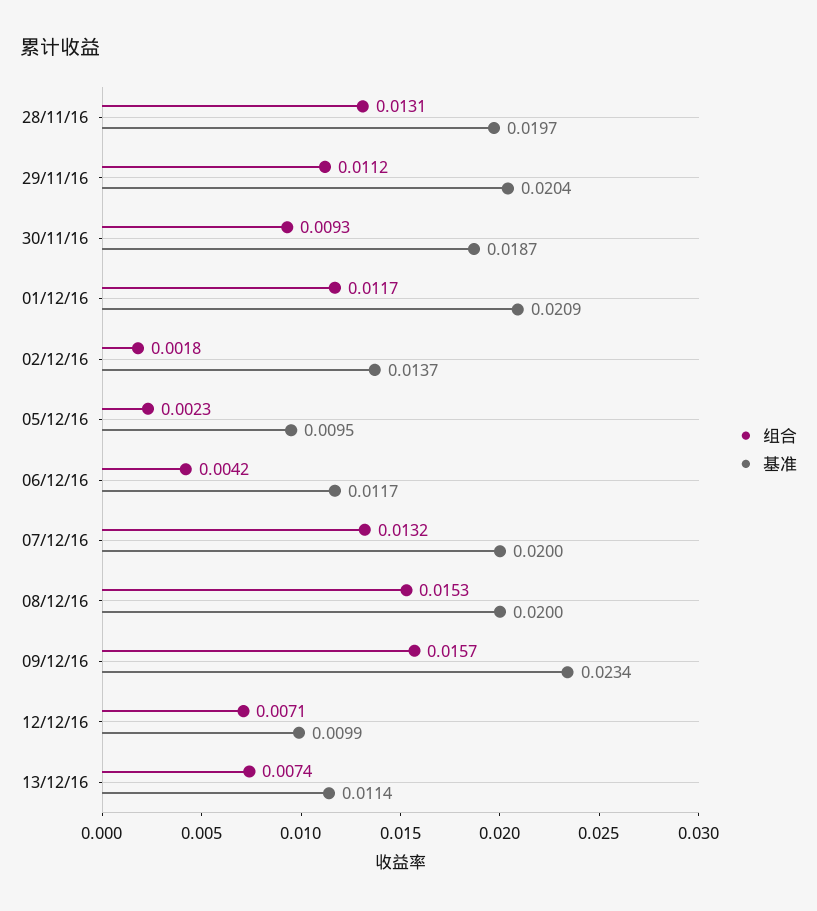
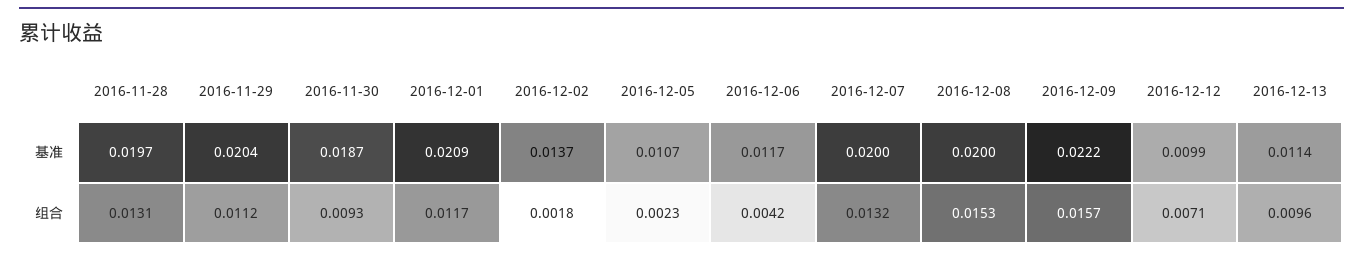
基准, 05/12/16: 0.0095 -> 0.0107
基准, 09/12/16: 0.0234 -> 0.0222
组合, 13/12/16: 0.0074 -> 0.0096

